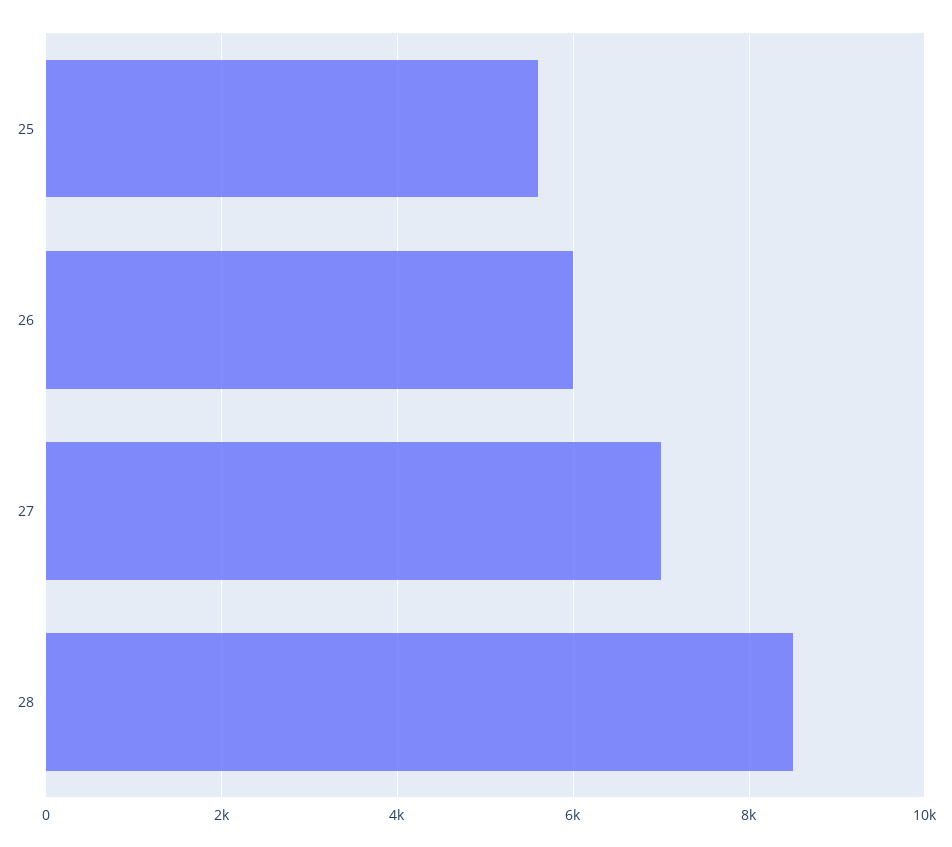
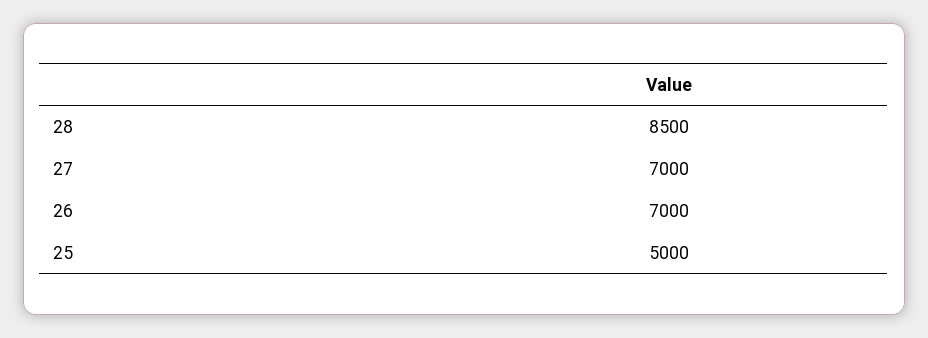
25: 5600 -> 5000
26: 6000 -> 7000

